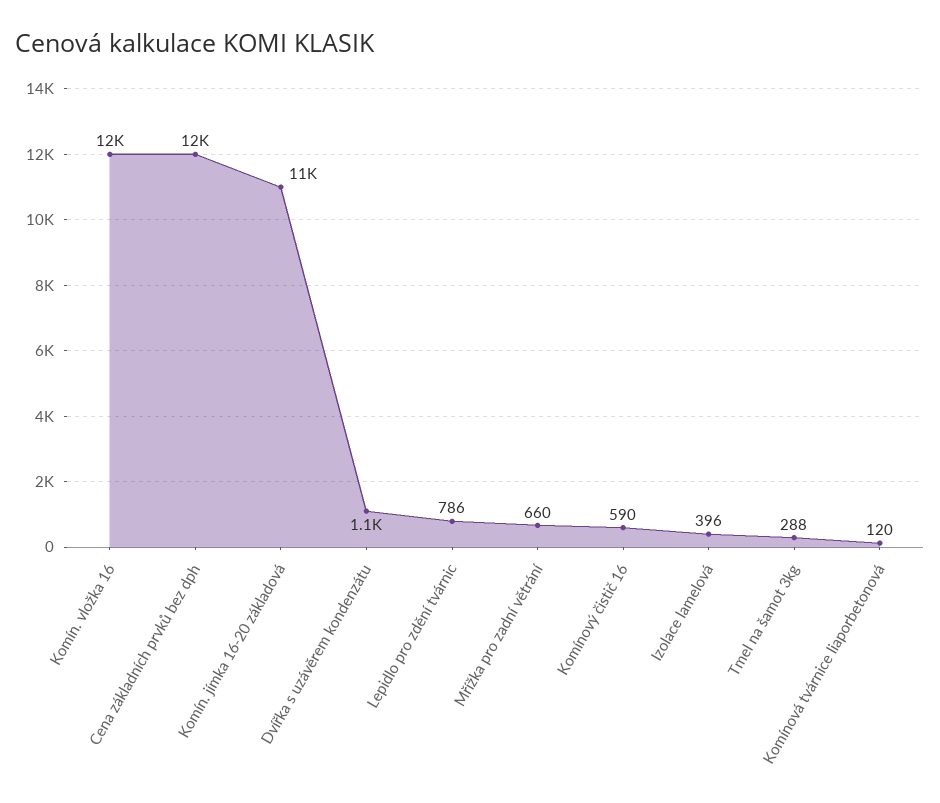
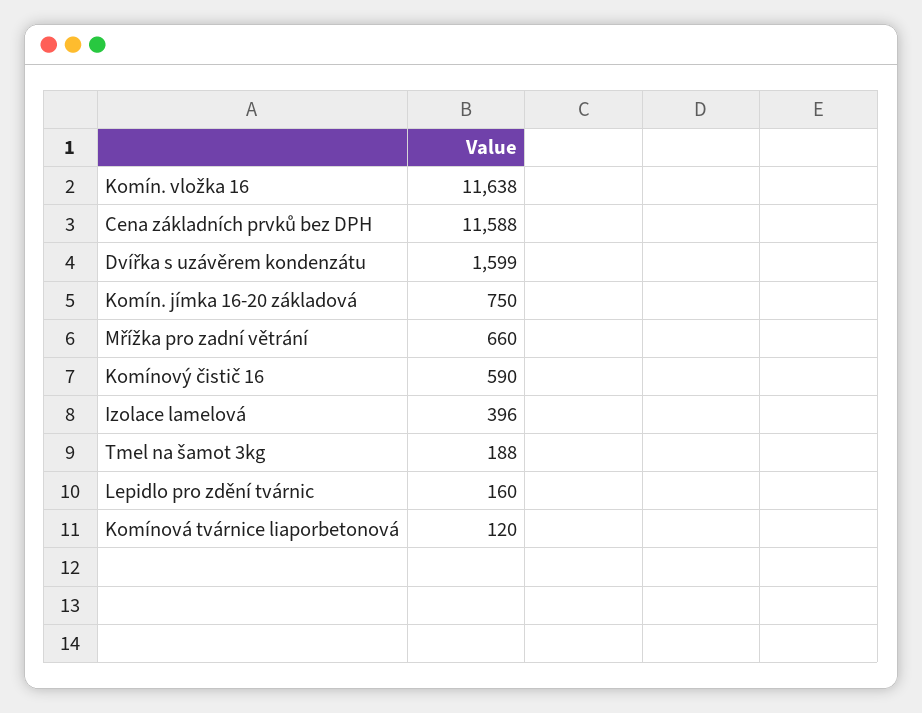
Komín. jímka 16-20 základová: 11000 -> 750
Dvířka s uzávěrem kondenzátu: 1100 -> 1599
Lepidlo pro zdění tvárnic: 786 -> 160
Tmel na šamot 3kg: 288 -> 188

